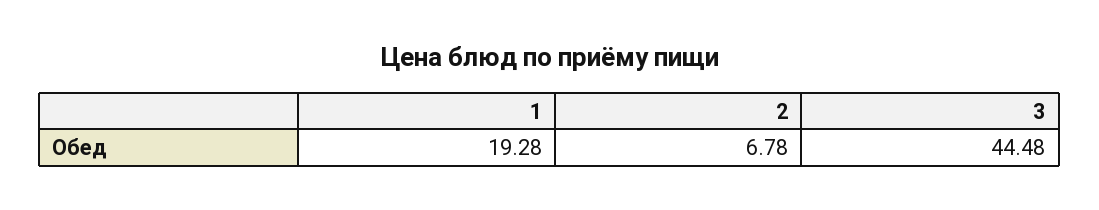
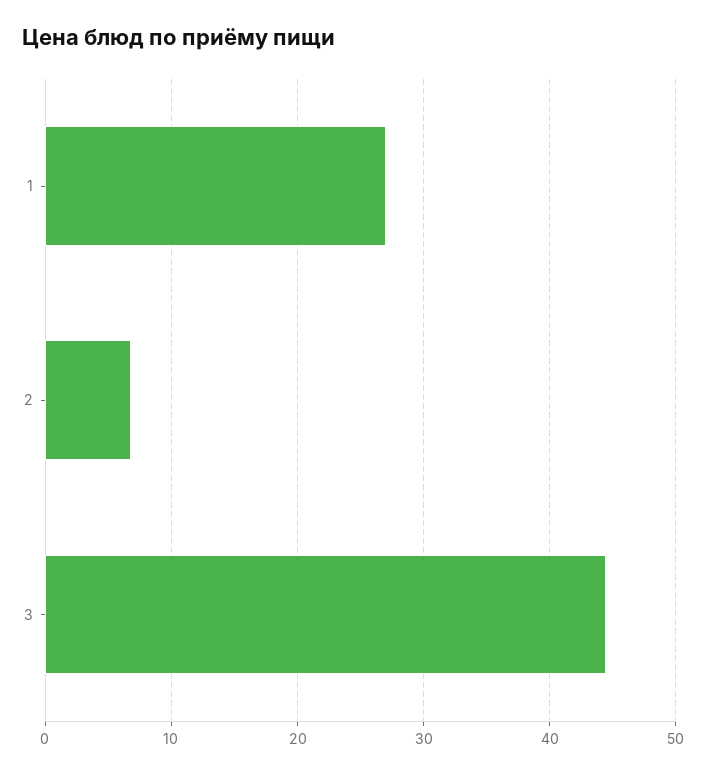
1: 19.28 -> 27

